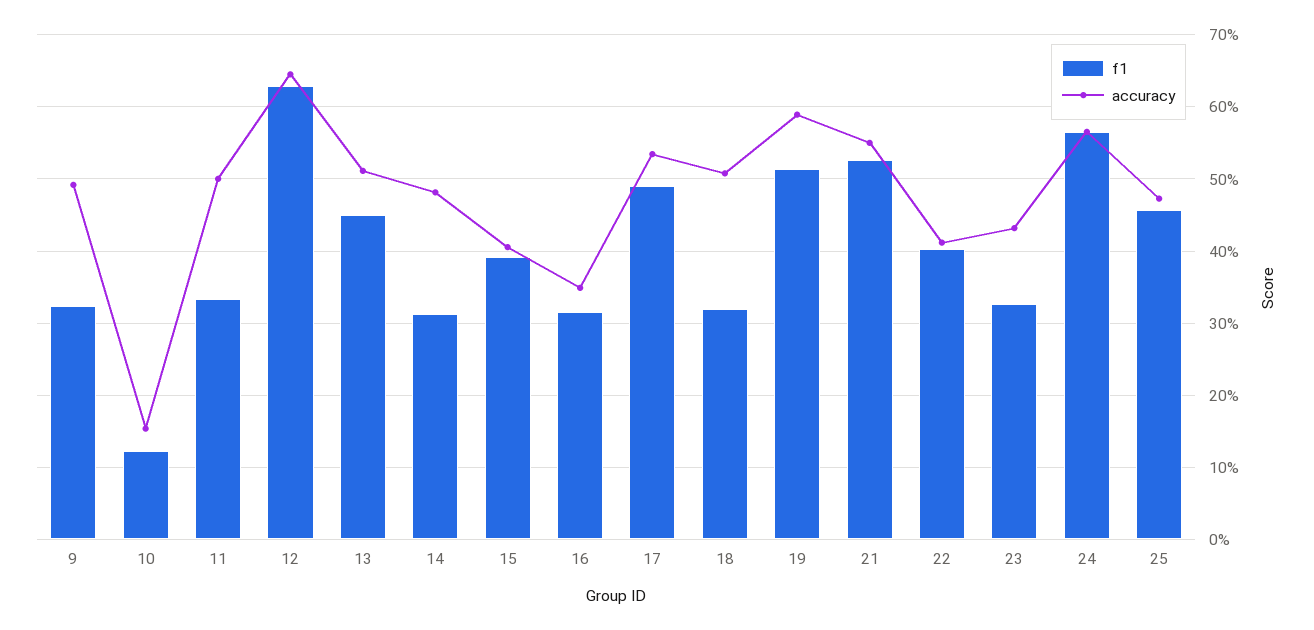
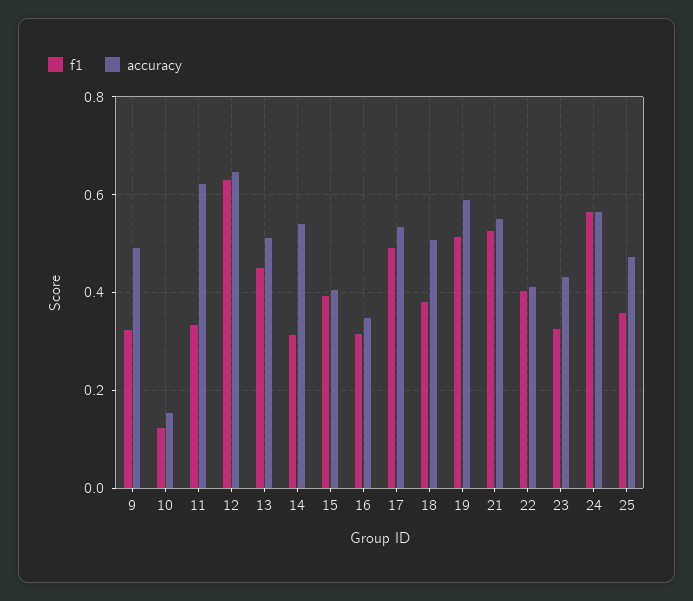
accuracy, 11: 0.5 -> 0.62
accuracy, 14: 0.48 -> 0.54
f1, 18: 0.32 -> 0.38
f1, 25: 0.46 -> 0.36

